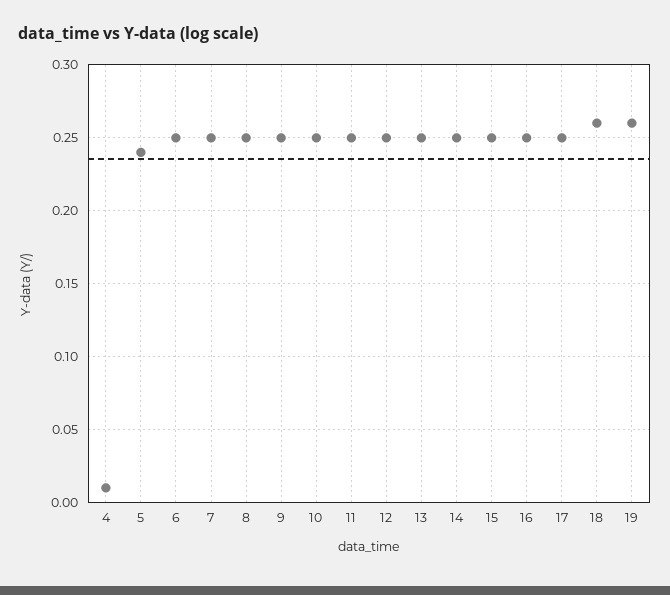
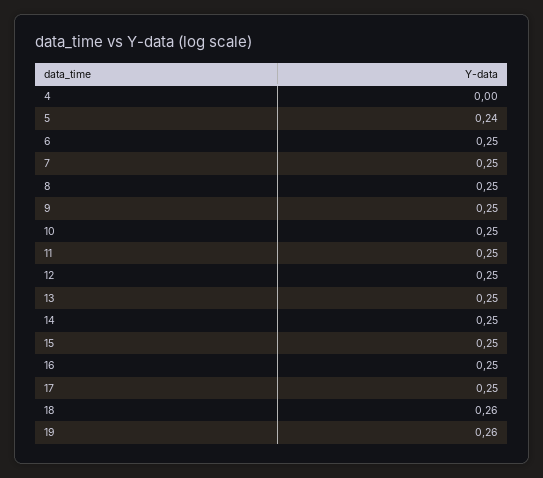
4: 0.01 -> 0

